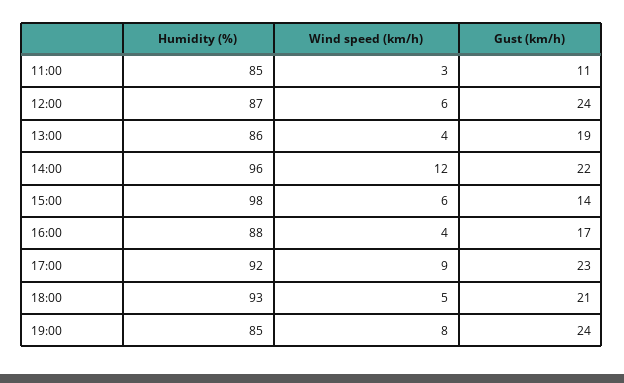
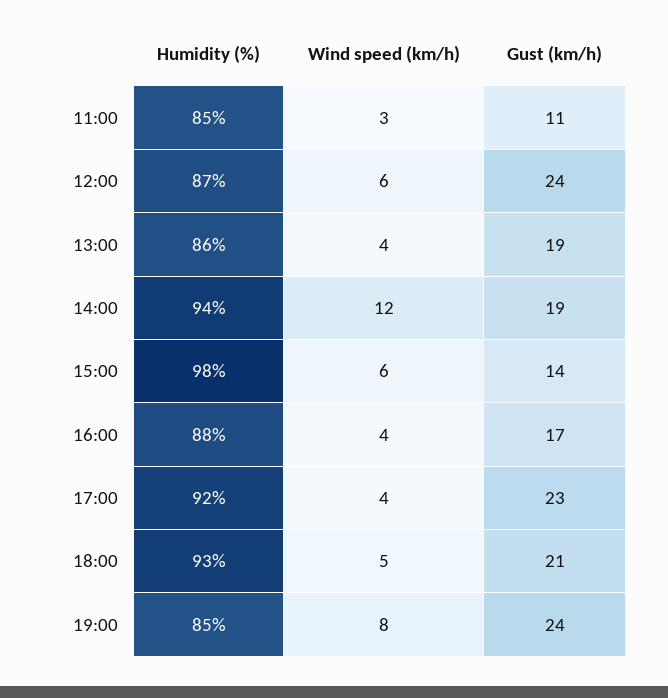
Humidity (%), 14:00: 96 -> 94
Gust (km/h), 14:00: 22 -> 19
Wind speed (km/h), 17:00: 9 -> 4

